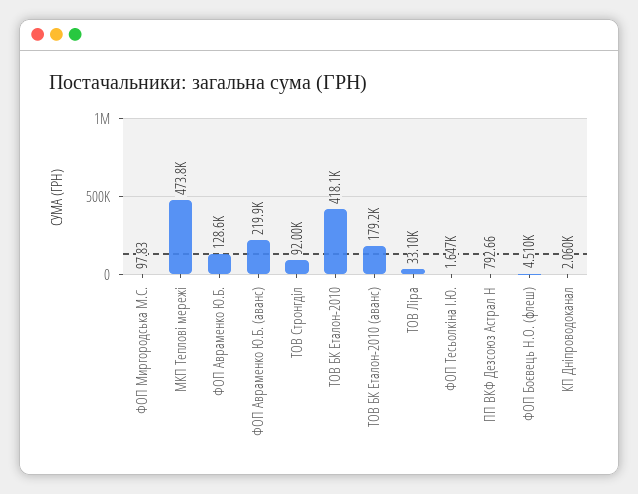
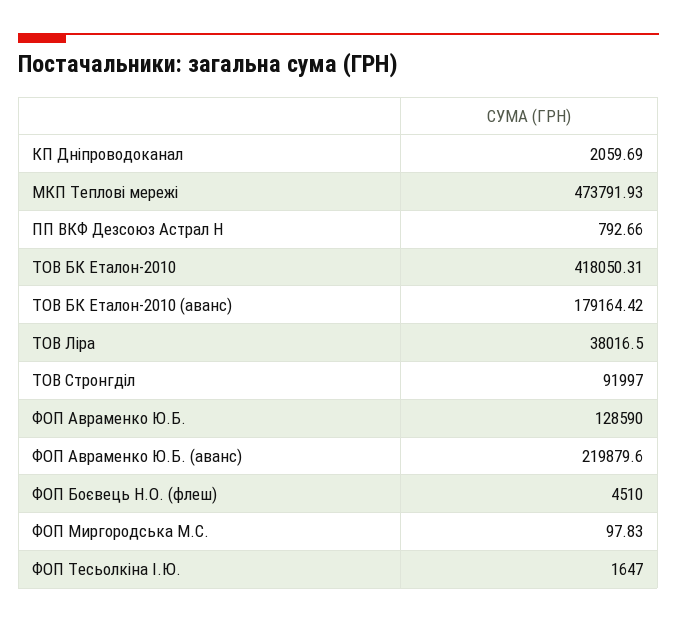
ТОВ Ліра: 33100 -> 38016.5

